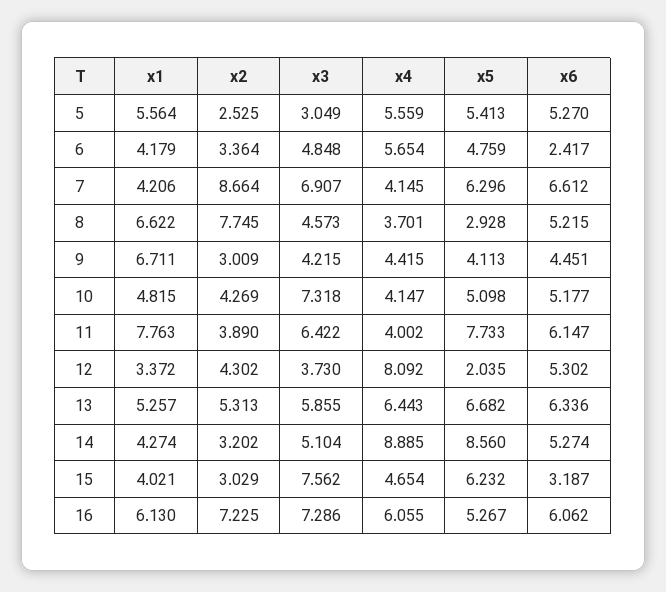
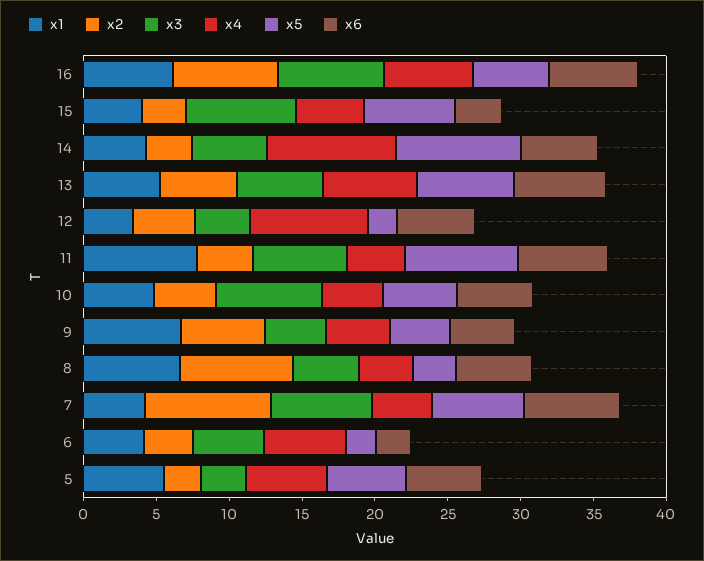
x5, 6: 4.759 -> 2
x2, 9: 3.009 -> 6

